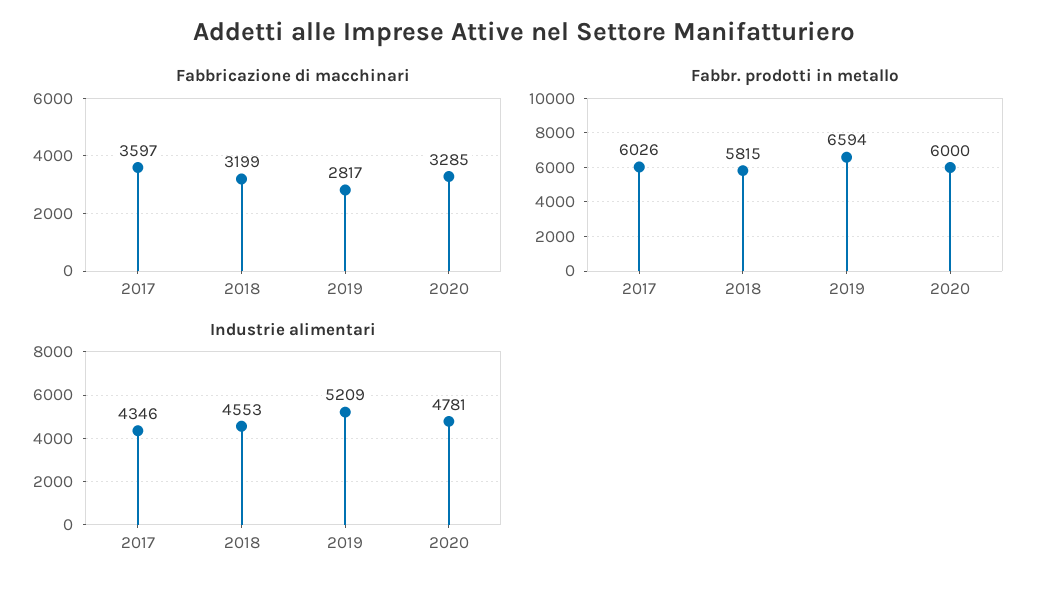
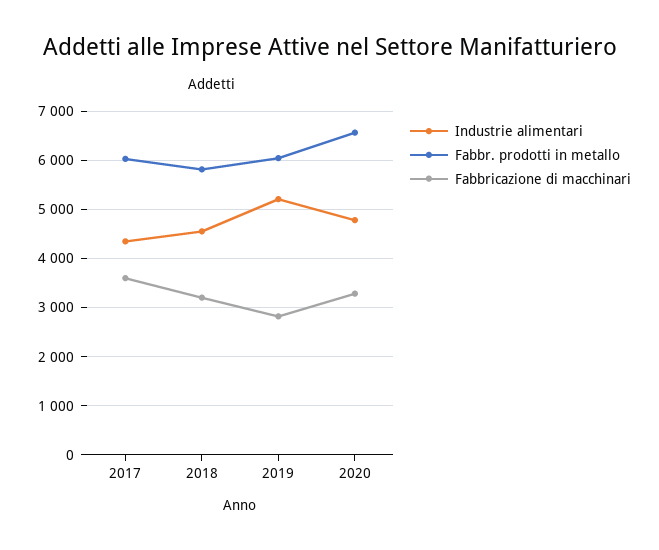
Fabbr. prodotti in metallo, 2019: 6594 -> 6000
Fabbr. prodotti in metallo, 2020: 6000 -> 6600

